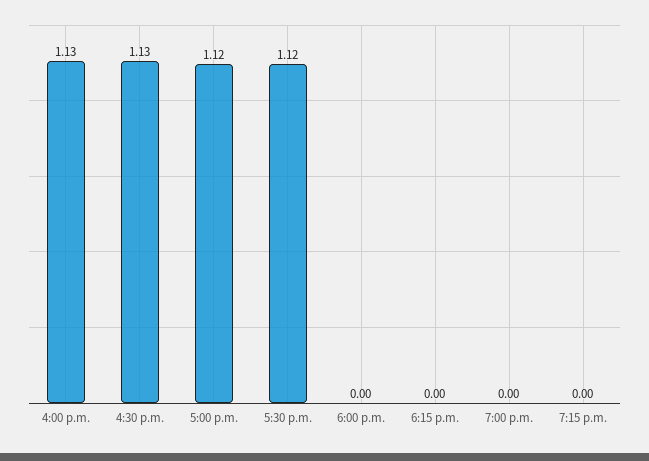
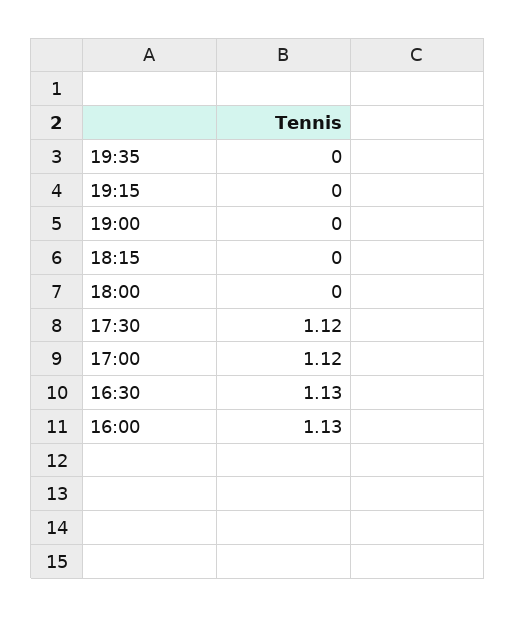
19:35: none -> 0

